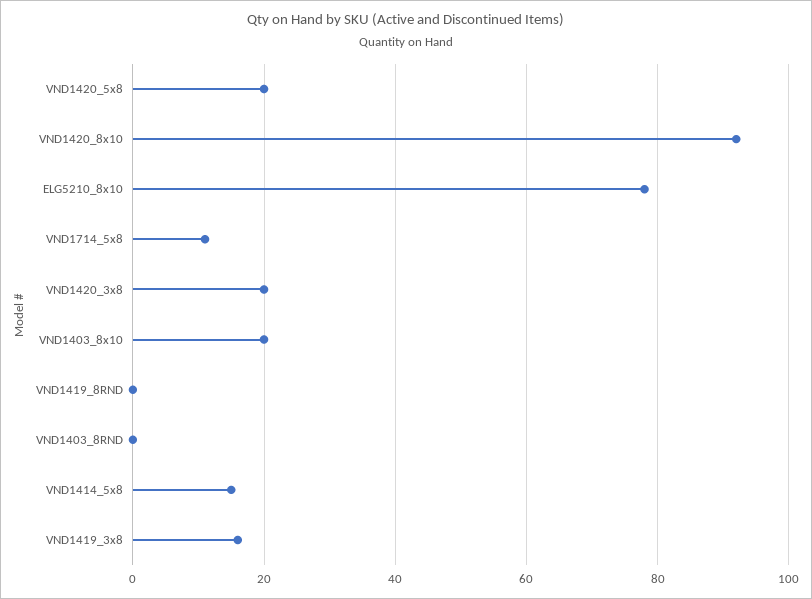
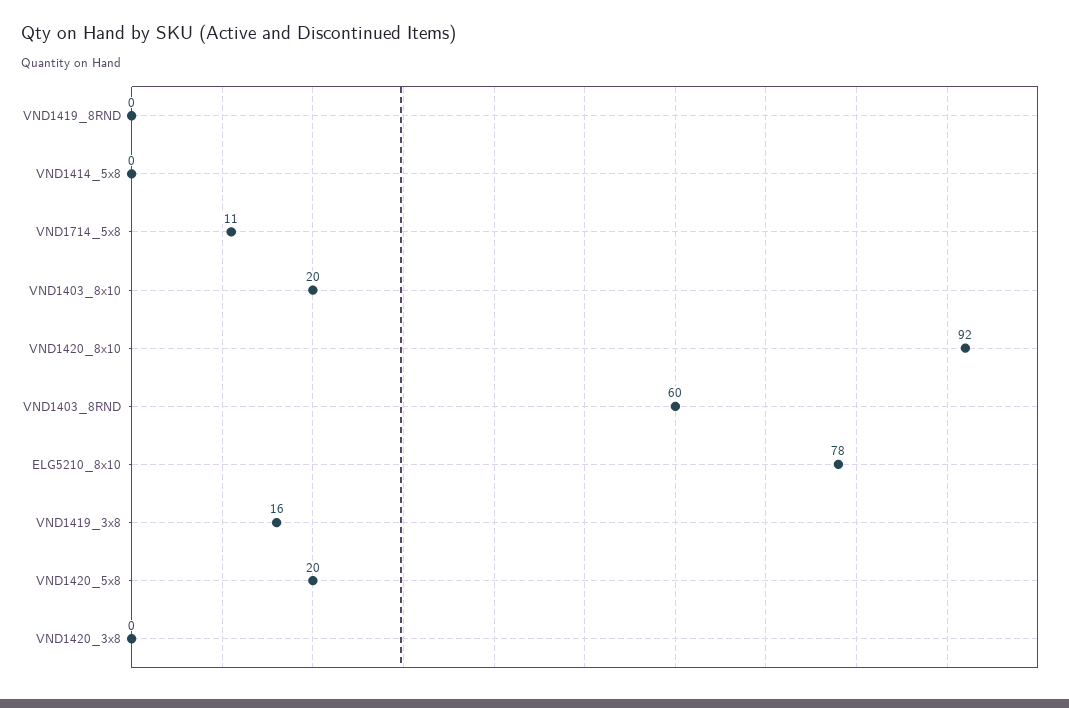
VND1420_3x8: 20 -> 0
VND1403_8RND: 0 -> 60
VND1414_5x8: 15 -> 0

